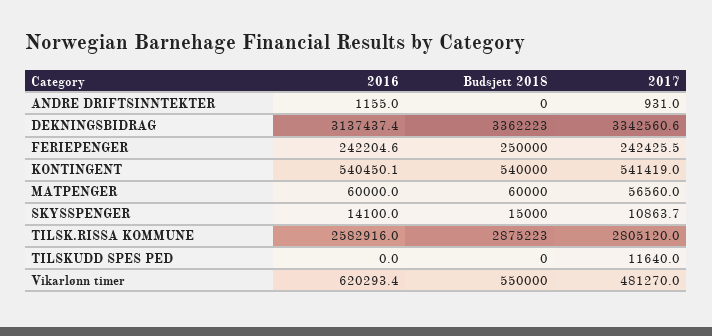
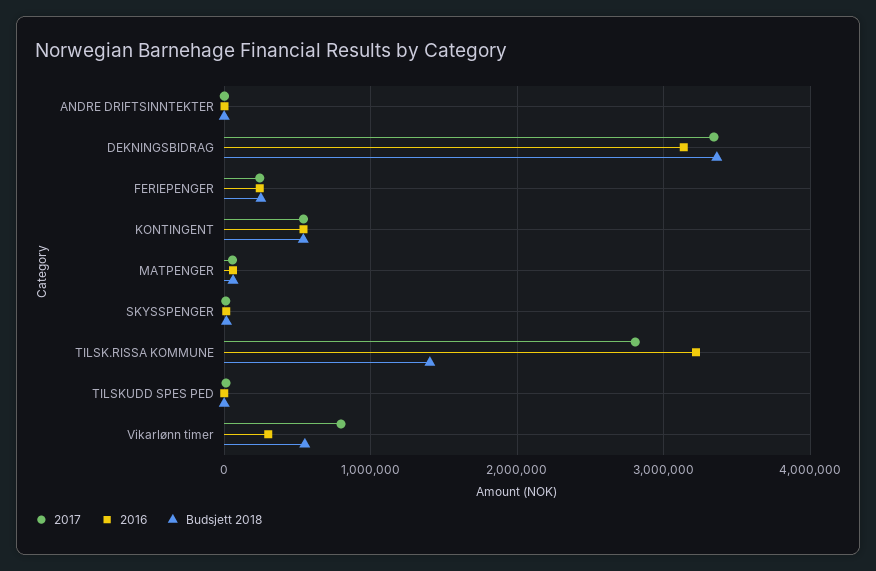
2016, TILSK.RISSA KOMMUNE: 2582916 -> 3200000
Budsjett 2018, TILSK.RISSA KOMMUNE: 2875223 -> 1400000
2016, Vikarlønn timer: 620293.4 -> 300000
2017, Vikarlønn timer: 481270 -> 800000

